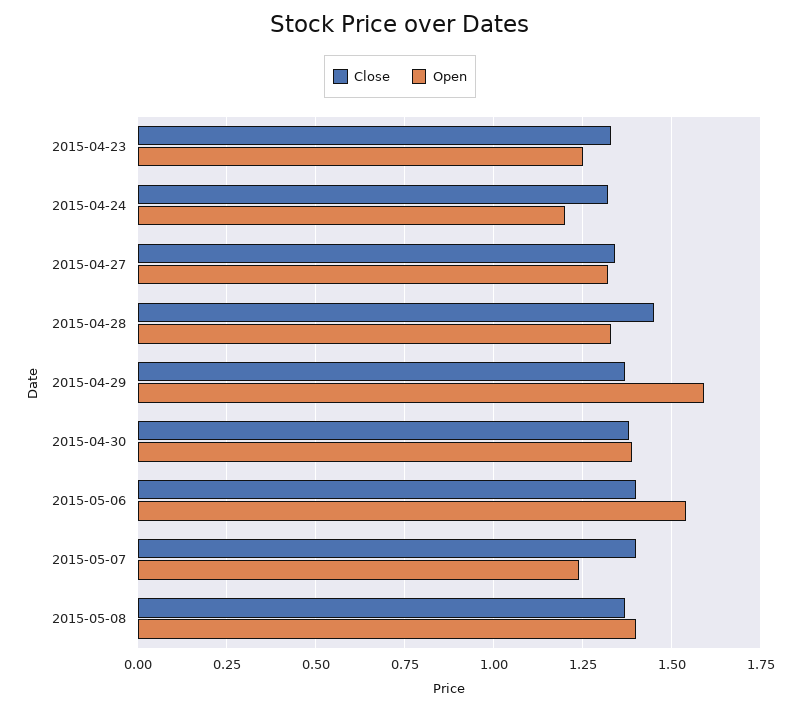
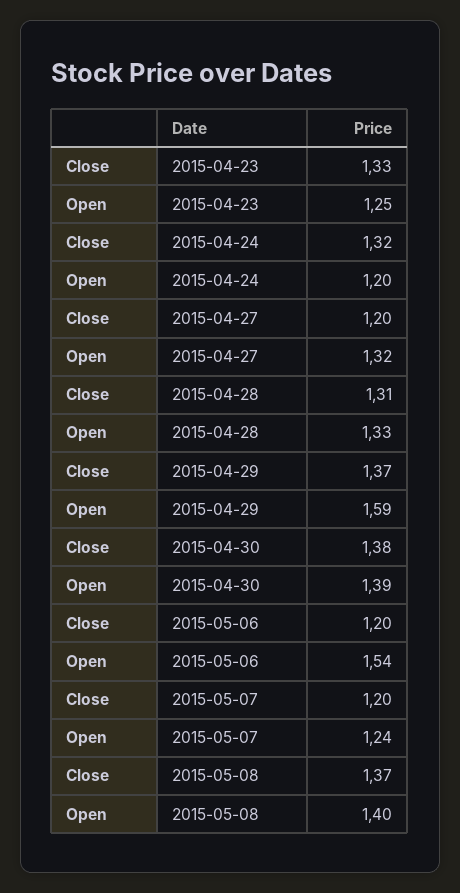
Close, 2015-04-27: 1.35 -> 1.2
Close, 2015-04-28: 1.45 -> 1.31
Close, 2015-05-06: 1.4 -> 1.2
Close, 2015-05-07: 1.4 -> 1.2

